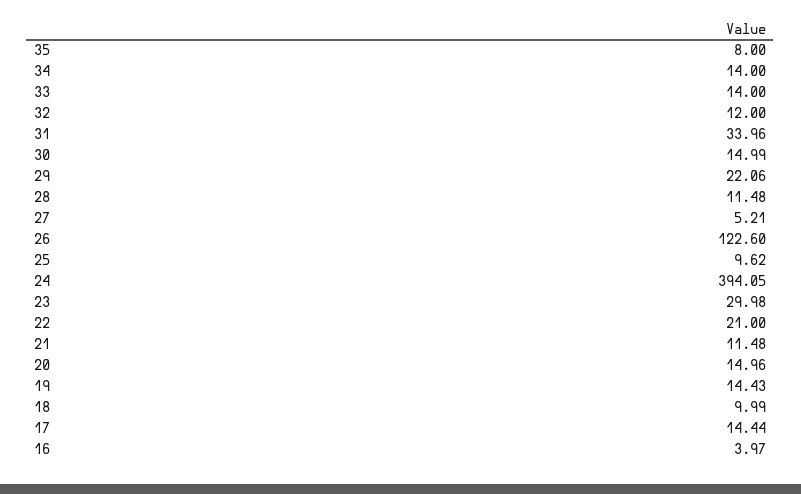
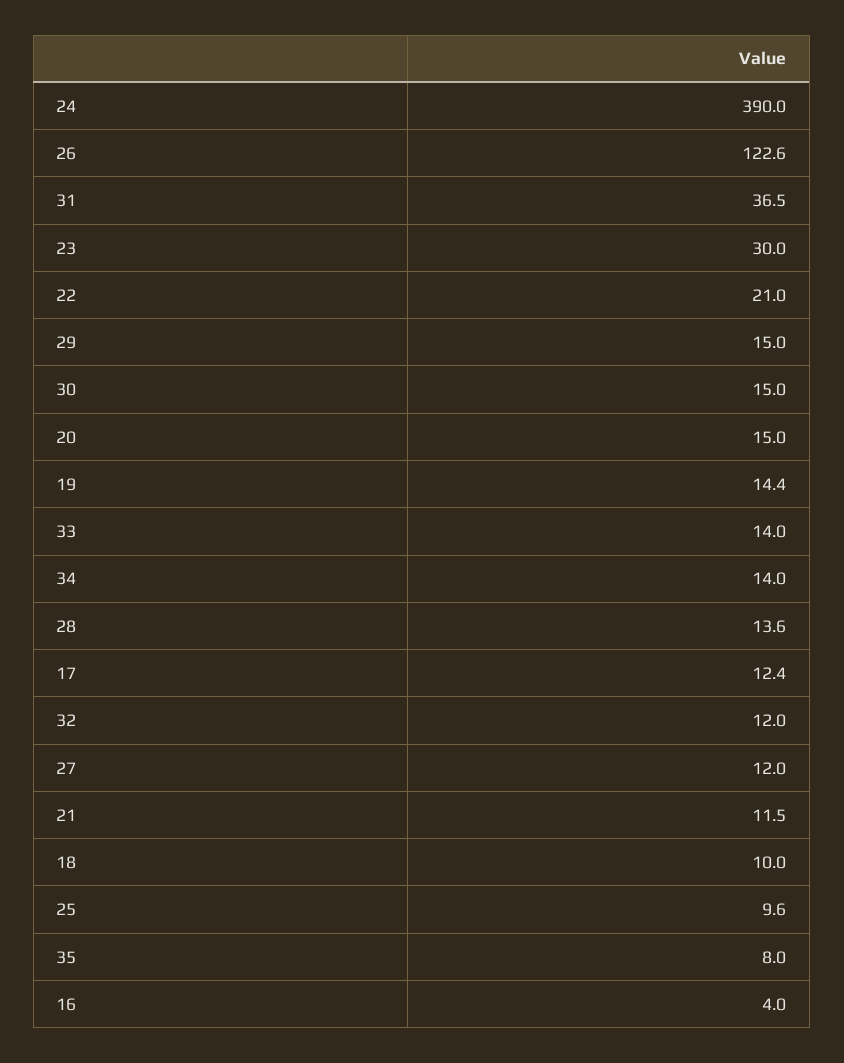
31: 33.96 -> 36.5
29: 22.06 -> 15
28: 11.48 -> 13.6
27: 5.21 -> 12
24: 394.05 -> 390
17: 14.44 -> 12.4

